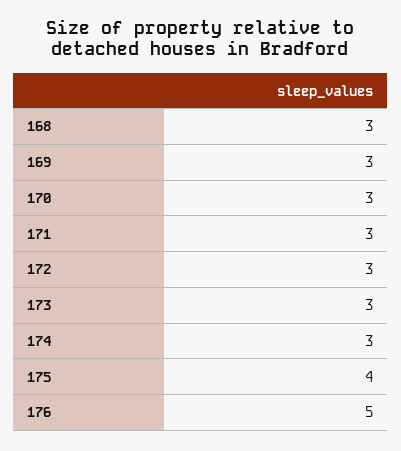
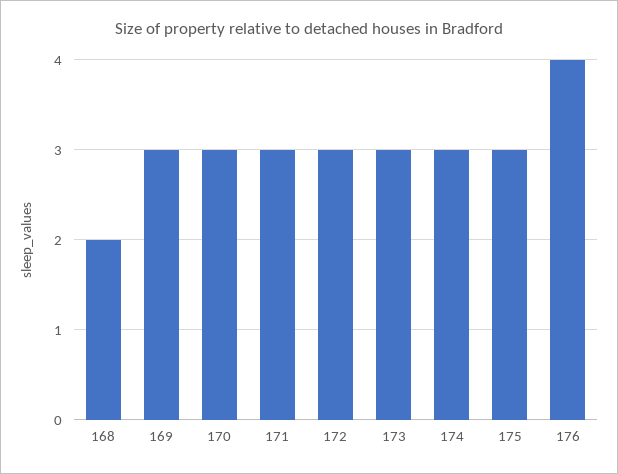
168: 3 -> 2
175: 4 -> 3
176: 5 -> 4

